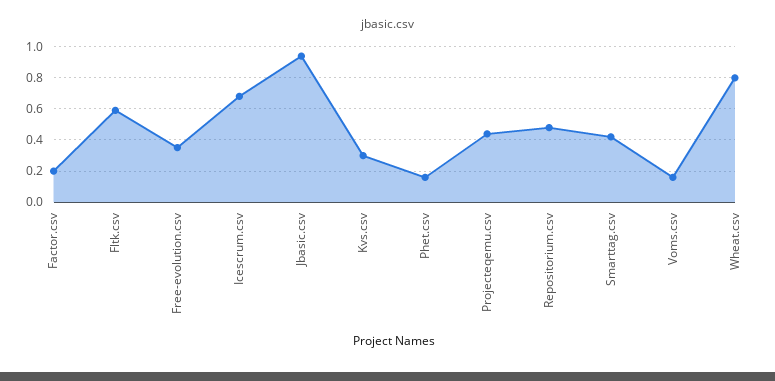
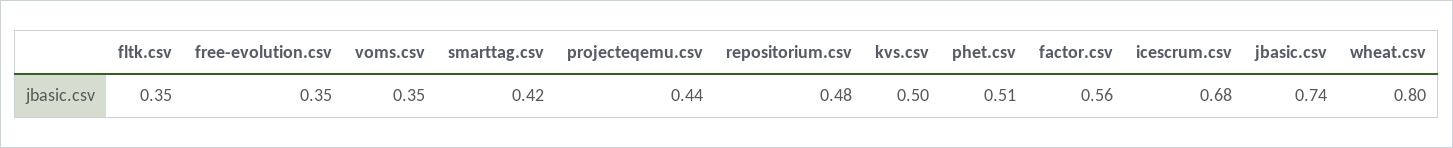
Factor.csv: 0.2 -> 0.56
Fltk.csv: 0.6 -> 0.35
Jbasic.csv: 0.95 -> 0.74
Kvs.csv: 0.3 -> 0.5
Phet.csv: 0.15 -> 0.51
Voms.csv: 0.15 -> 0.35

